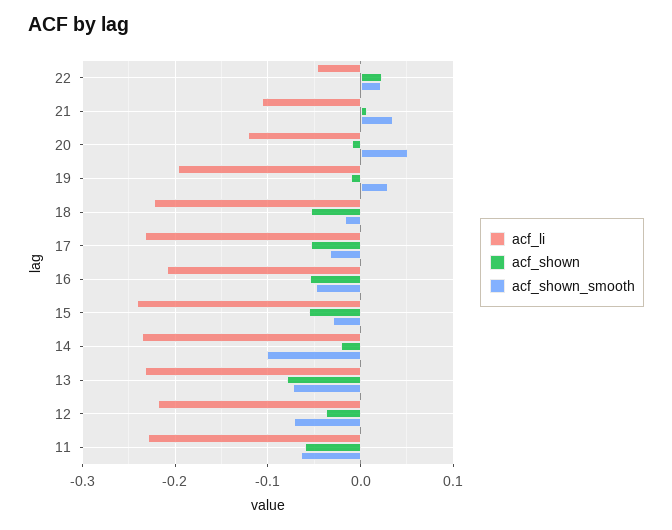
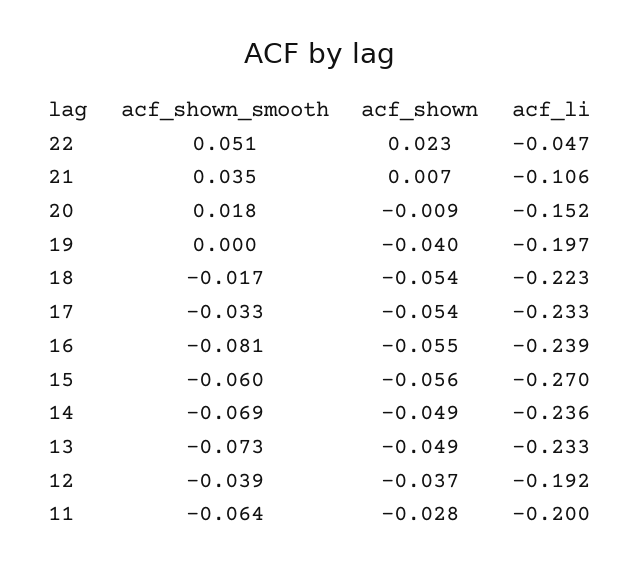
acf_shown_smooth, 22: 0.02 -> 0.051
acf_li, 20: -0.12 -> -0.152
acf_shown_smooth, 20: 0.05 -> 0.018
acf_shown, 19: -0.01 -> -0.04
acf_shown_smooth, 19: 0.03 -> 0
acf_li, 16: -0.21 -> -0.239
acf_shown_smooth, 16: -0.05 -> -0.081
acf_li, 15: -0.24 -> -0.27
acf_shown_smooth, 15: -0.03 -> -0.06
acf_shown, 14: -0.02 -> -0.049
acf_shown_smooth, 14: -0.1 -> -0.069
acf_shown, 13: -0.08 -> -0.049
acf_li, 12: -0.22 -> -0.192
acf_shown_smooth, 12: -0.07 -> -0.039
acf_li, 11: -0.23 -> -0.2
acf_shown, 11: -0.06 -> -0.028

